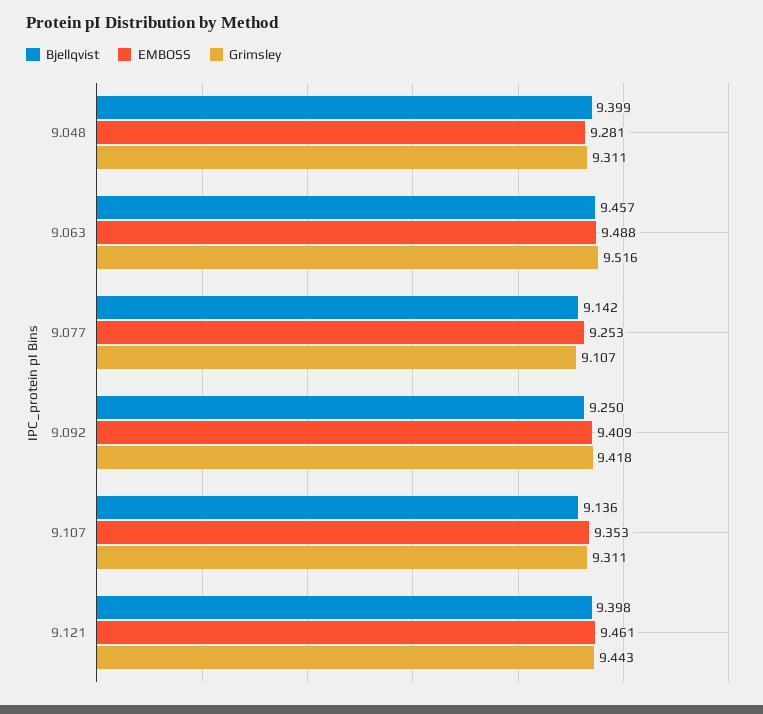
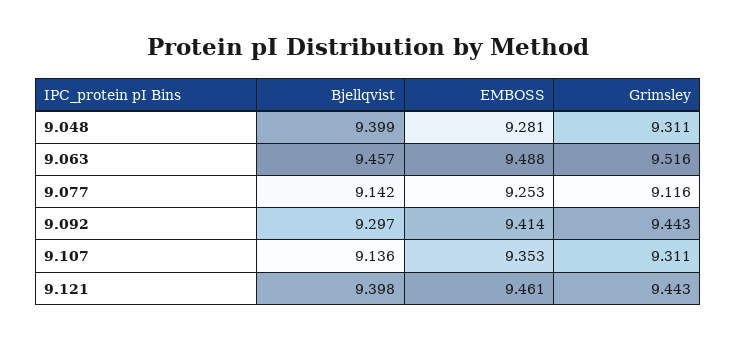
Grimsley, 9.077: 9.107 -> 9.116
Bjellqvist, 9.092: 9.25 -> 9.297
EMBOSS, 9.092: 9.409 -> 9.414
Grimsley, 9.092: 9.418 -> 9.443

